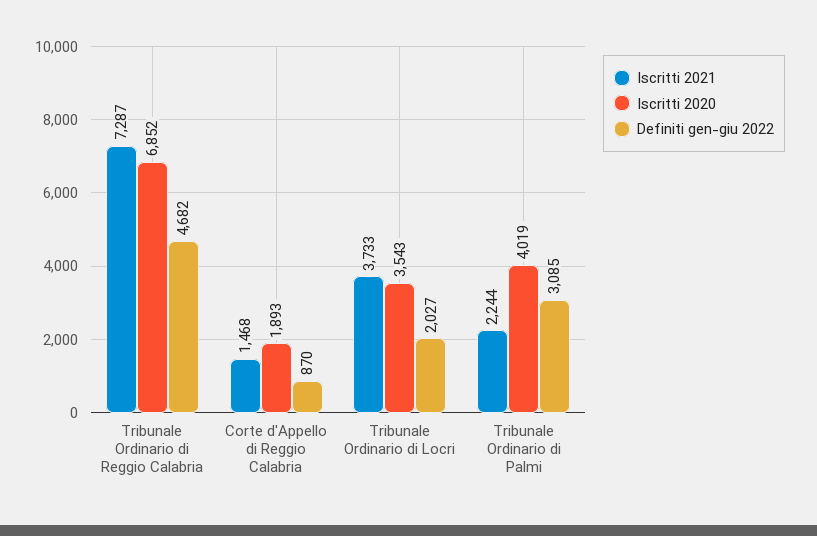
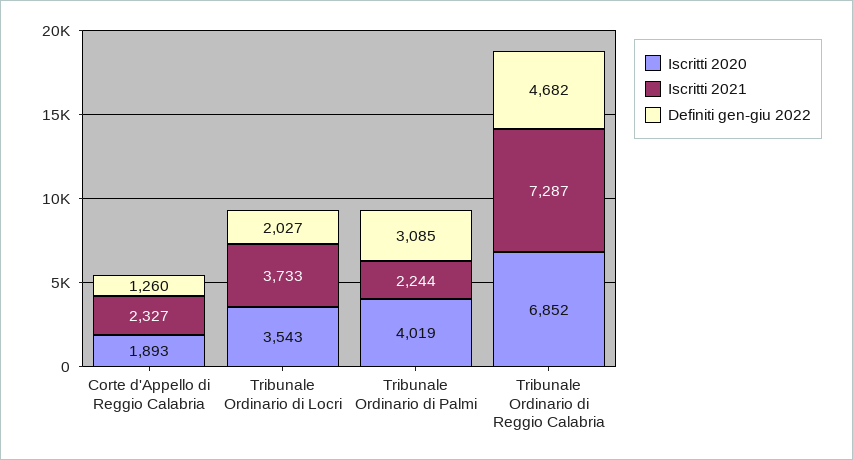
Iscritti 2021, Corte d'Appello di Reggio Calabria: 1468 -> 2327
Definiti gen-giu 2022, Corte d'Appello di Reggio Calabria: 870 -> 1260

